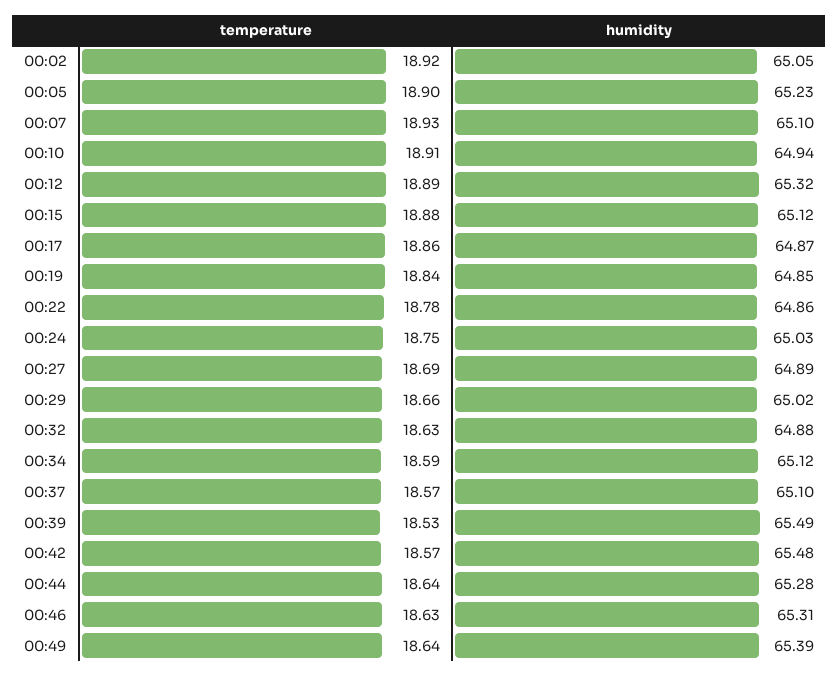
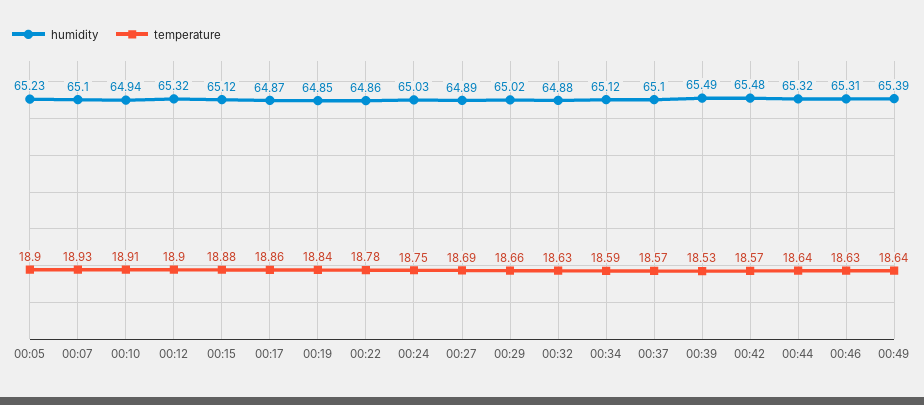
temperature, 00:02: 18.92 -> none
humidity, 00:02: 65.05 -> none
temperature, 00:12: 18.89 -> 18.9
humidity, 00:44: 65.28 -> 65.32

